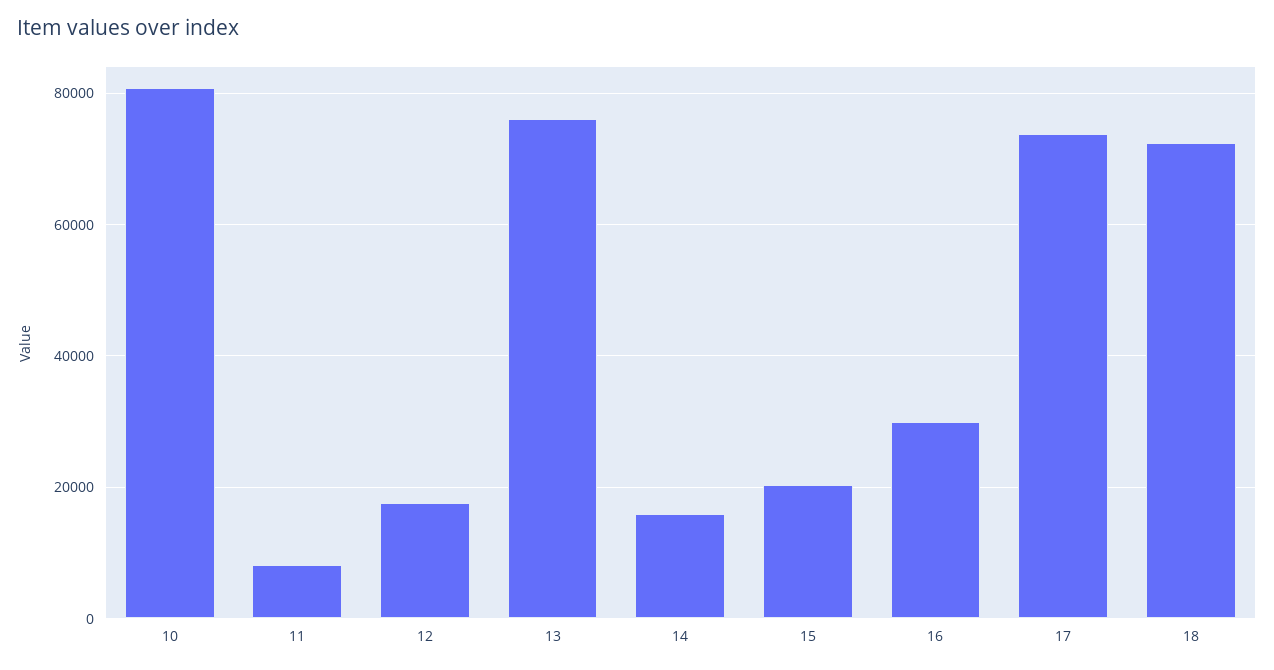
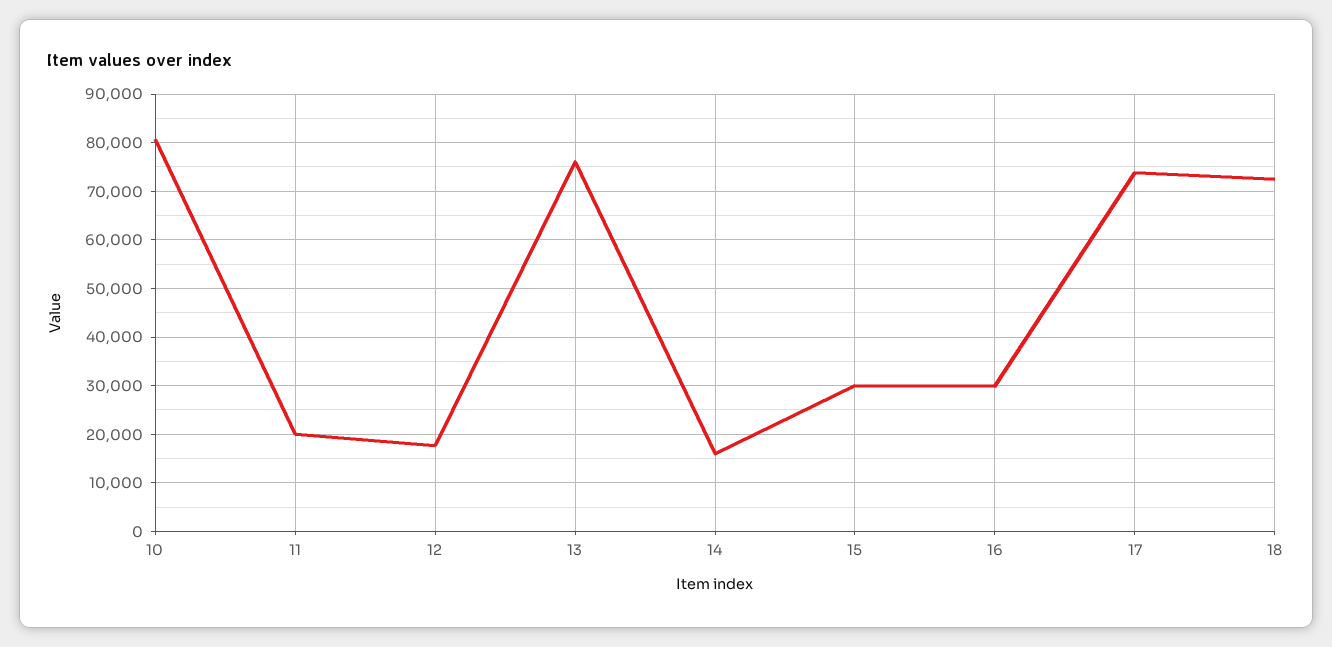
11: 8000 -> 20000
15: 20000 -> 30000

